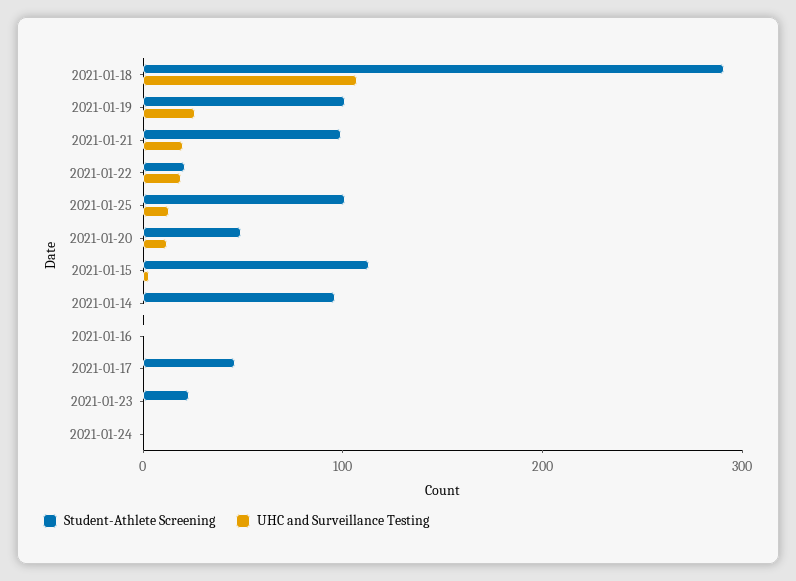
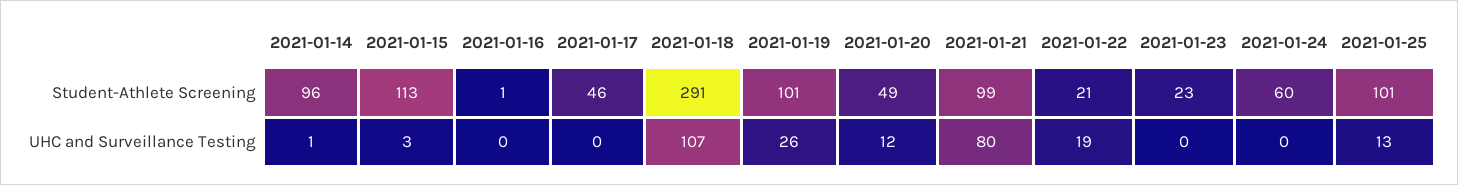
UHC and Surveillance Testing, 2021-01-21: 20 -> 80
Student-Athlete Screening, 2021-01-24: 0 -> 60

